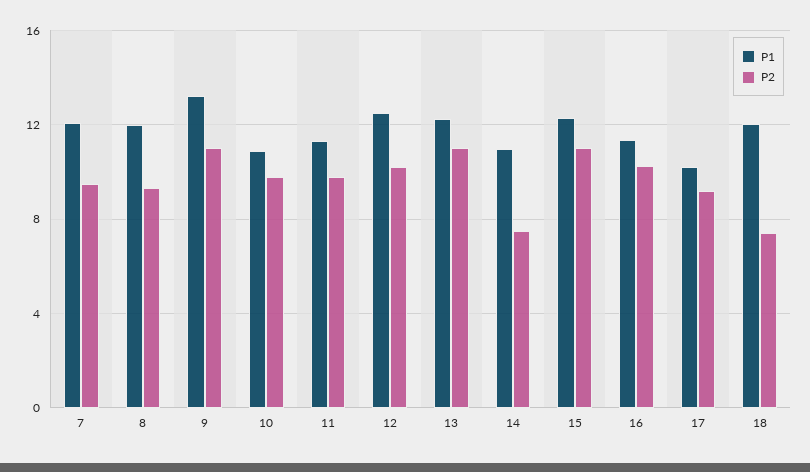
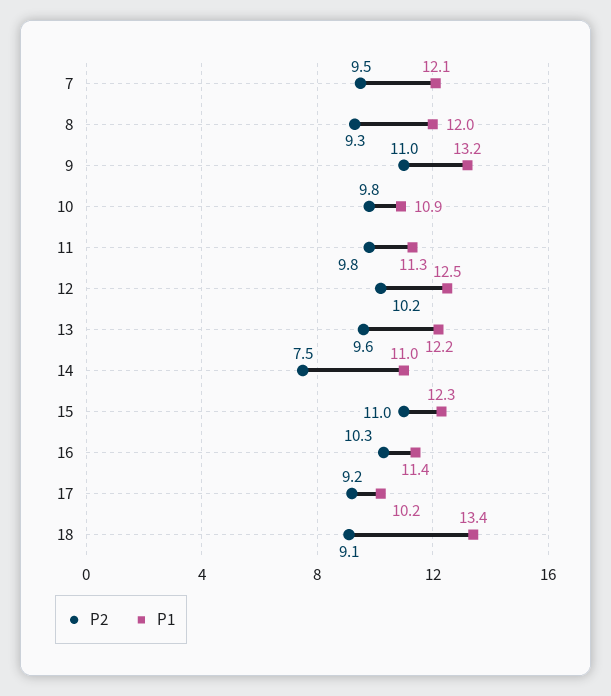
P2, 13: 11 -> 9.6
P1, 18: 12 -> 13.4
P2, 18: 7.5 -> 9.1

